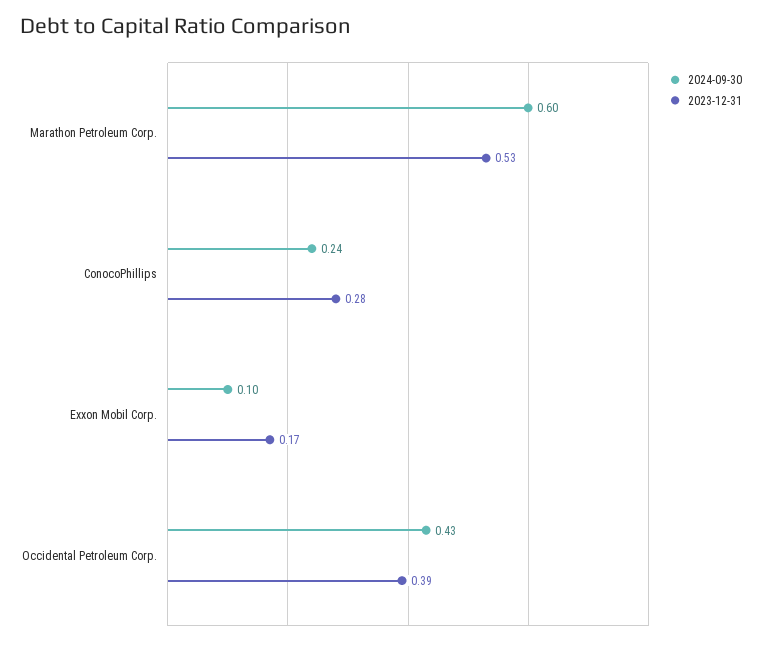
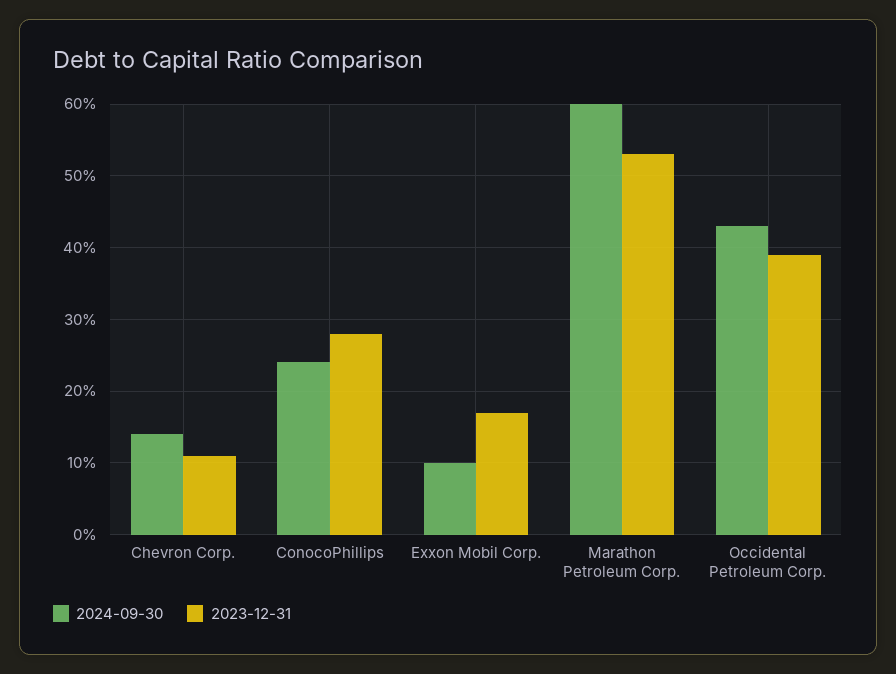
2024-09-30, Chevron Corp.: none -> 0.14
2023-12-31, Chevron Corp.: none -> 0.11

